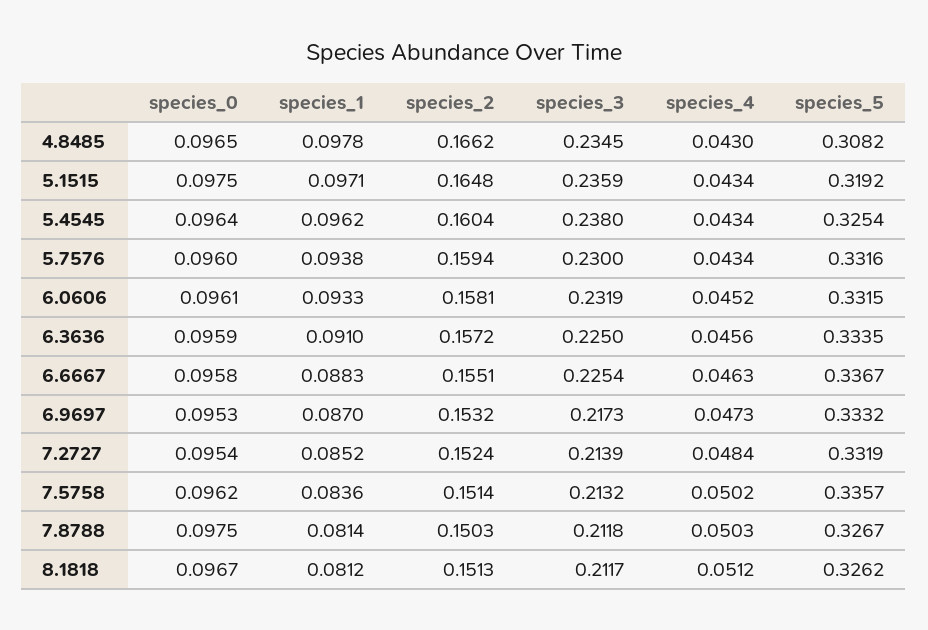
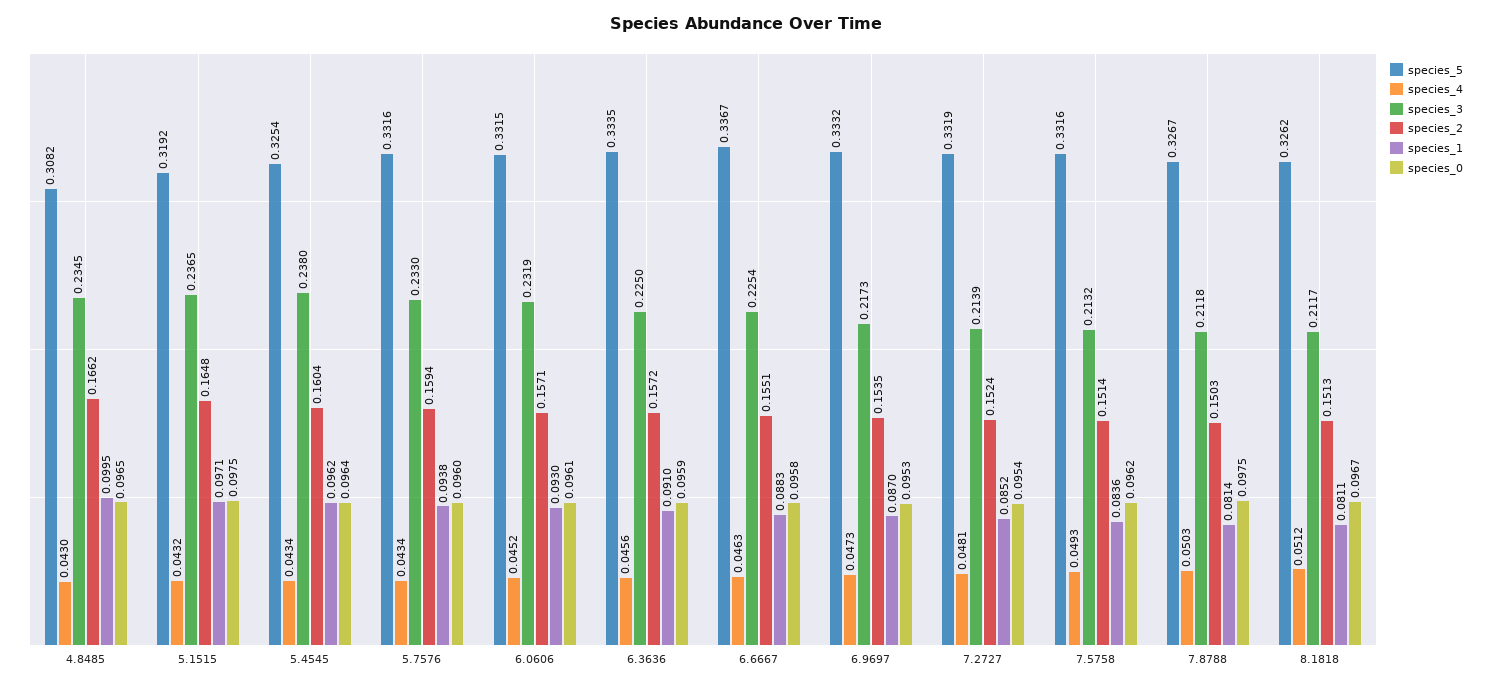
species_1, 4.8485: 0.0978 -> 0.0995
species_3, 5.1515: 0.2359 -> 0.2365
species_4, 5.1515: 0.0434 -> 0.0432
species_3, 5.7576: 0.23 -> 0.233
species_1, 6.0606: 0.0933 -> 0.093
species_2, 6.0606: 0.1581 -> 0.1571
species_2, 6.9697: 0.1532 -> 0.1535
species_4, 7.2727: 0.0484 -> 0.0481
species_4, 7.5758: 0.0502 -> 0.0493
species_5, 7.5758: 0.3357 -> 0.3316
species_1, 8.1818: 0.0812 -> 0.0811

